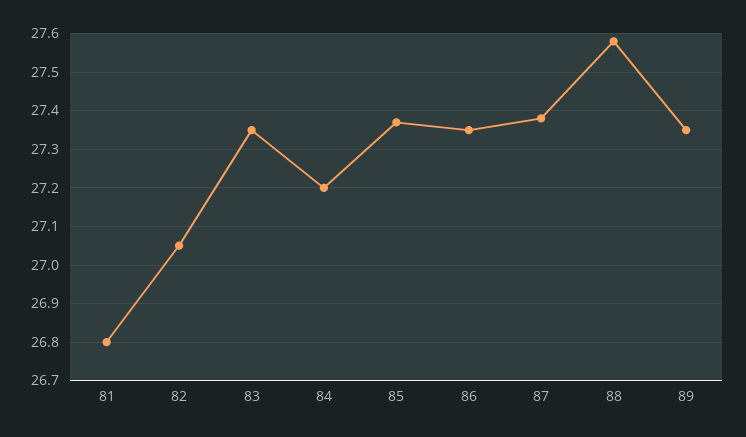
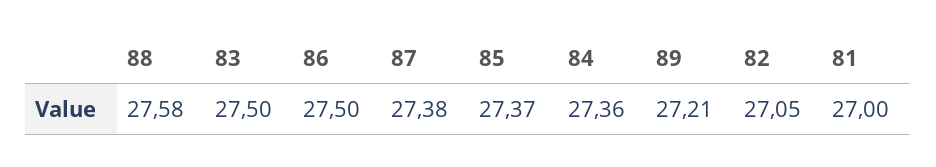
81: 26.8 -> 27
83: 27.35 -> 27.5
84: 27.2 -> 27.36
86: 27.35 -> 27.5
89: 27.35 -> 27.21

